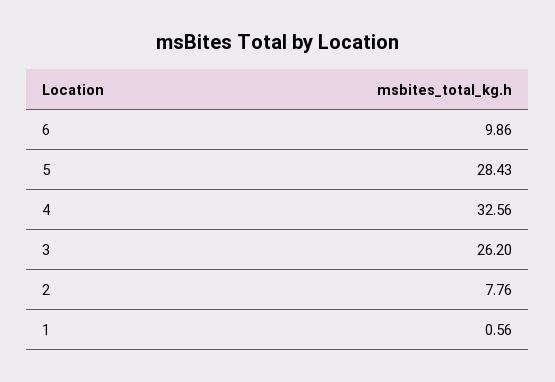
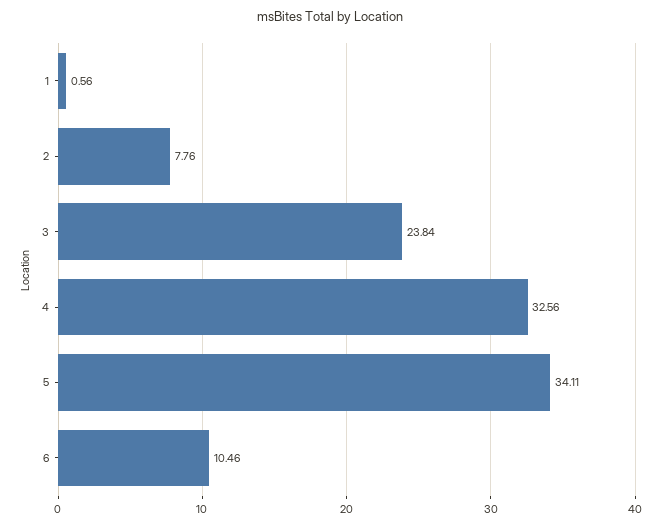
6: 9.86 -> 10.46
5: 28.43 -> 34.11
3: 26.2 -> 23.84

